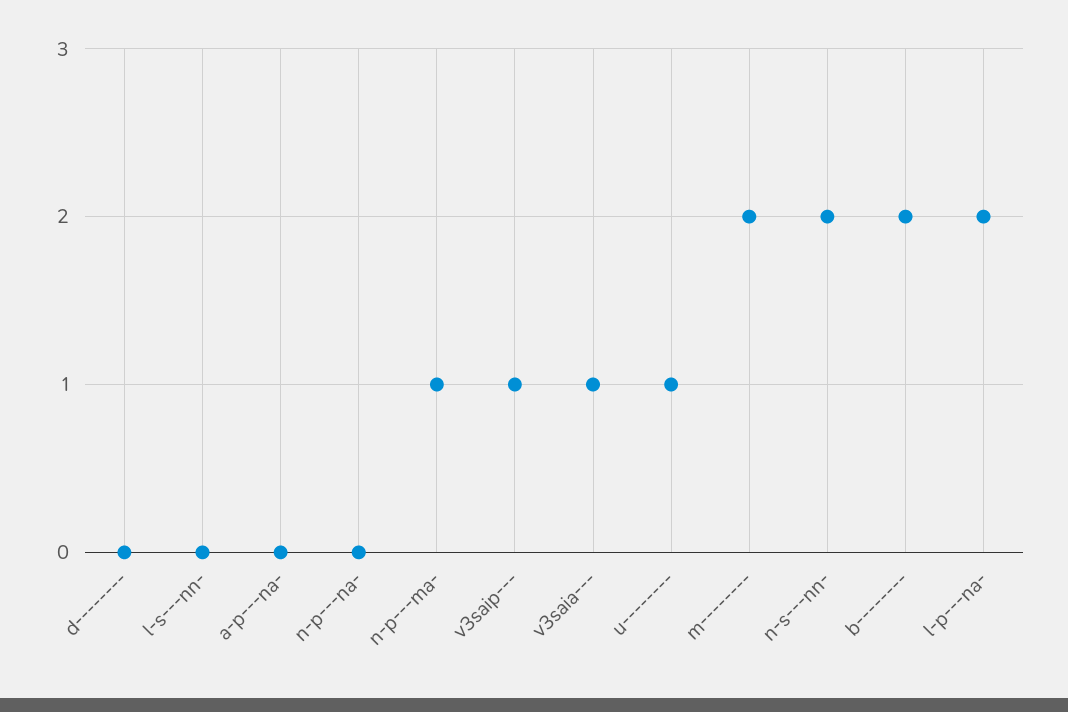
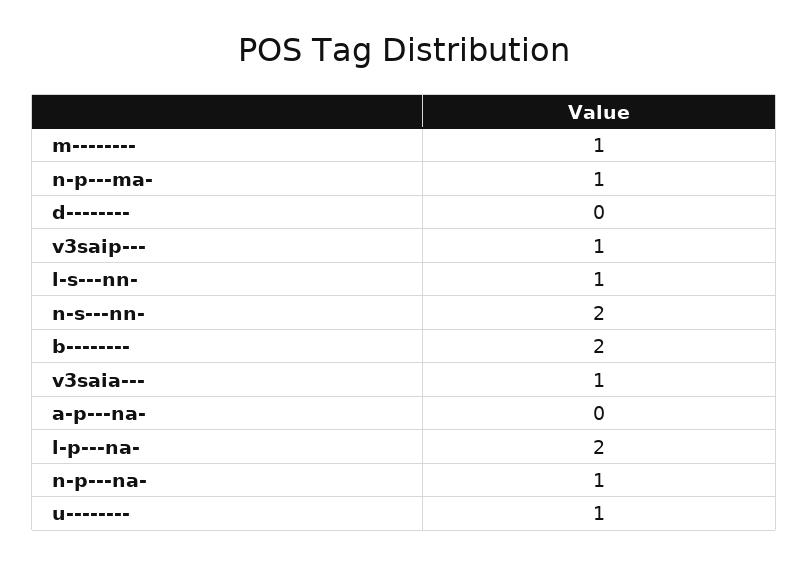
l-s---nn-: 0 -> 1
n-p---na-: 0 -> 1
m--------: 2 -> 1

